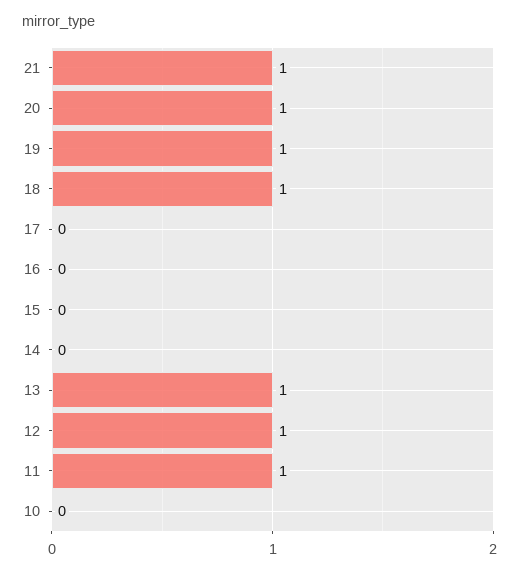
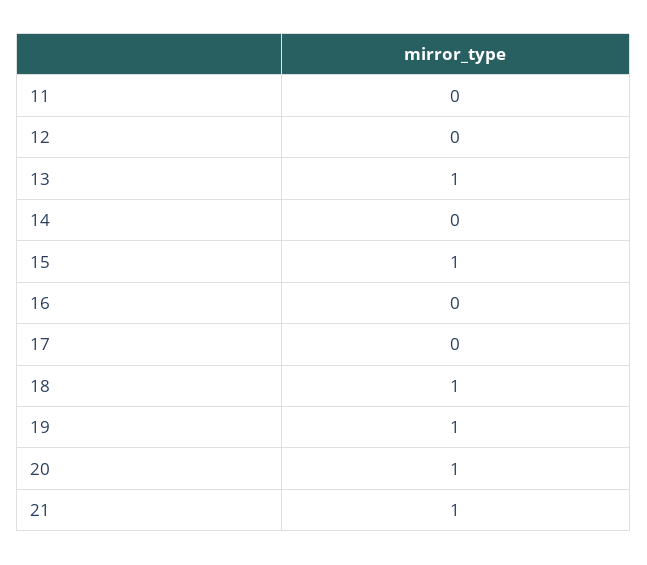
15: 0 -> 1
12: 1 -> 0
11: 1 -> 0
10: 0 -> none

